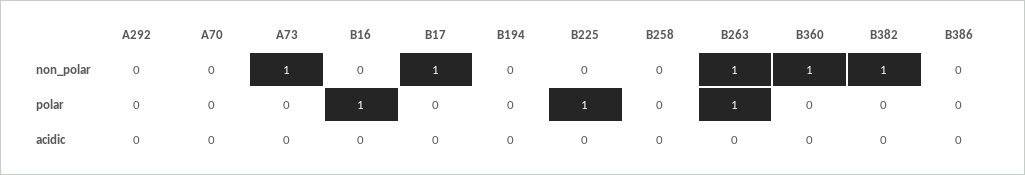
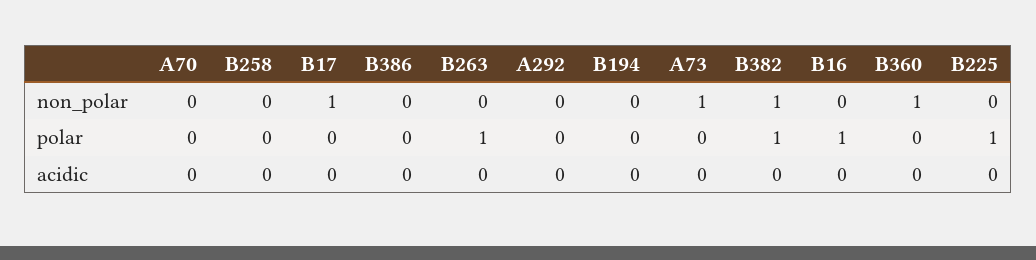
B263, non_polar: 1 -> 0
B382, polar: 0 -> 1

